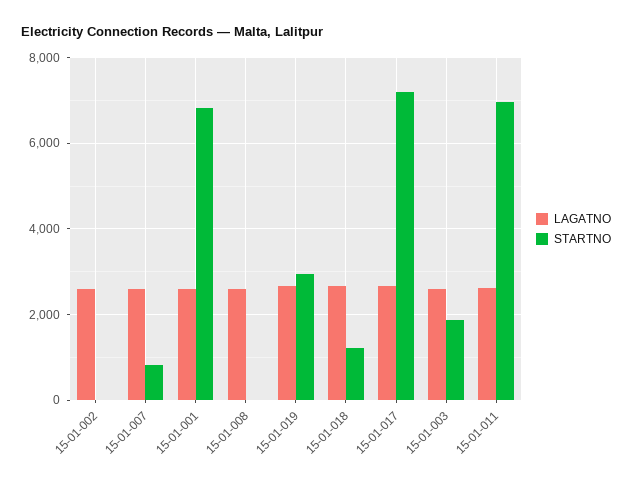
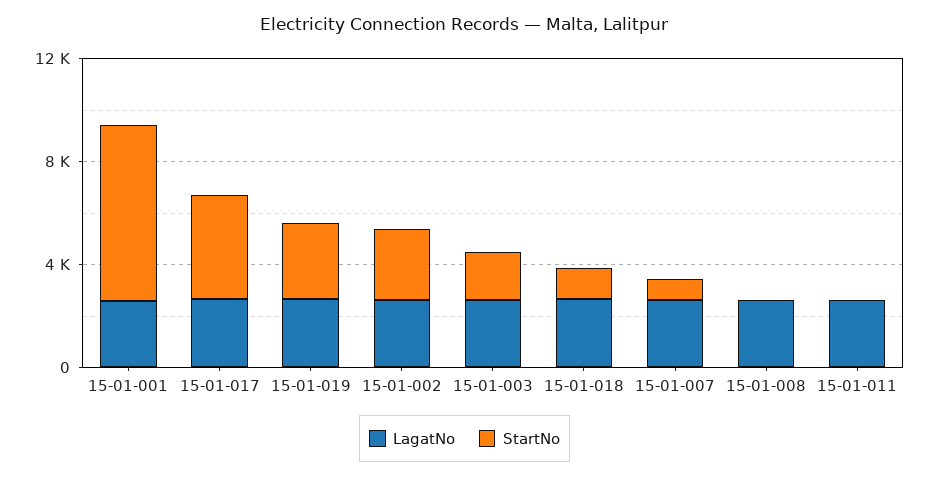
STARTNO, 15-01-002: 0 -> 3000
STARTNO, 15-01-017: 7200 -> 4000
STARTNO, 15-01-011: 7000 -> 0

